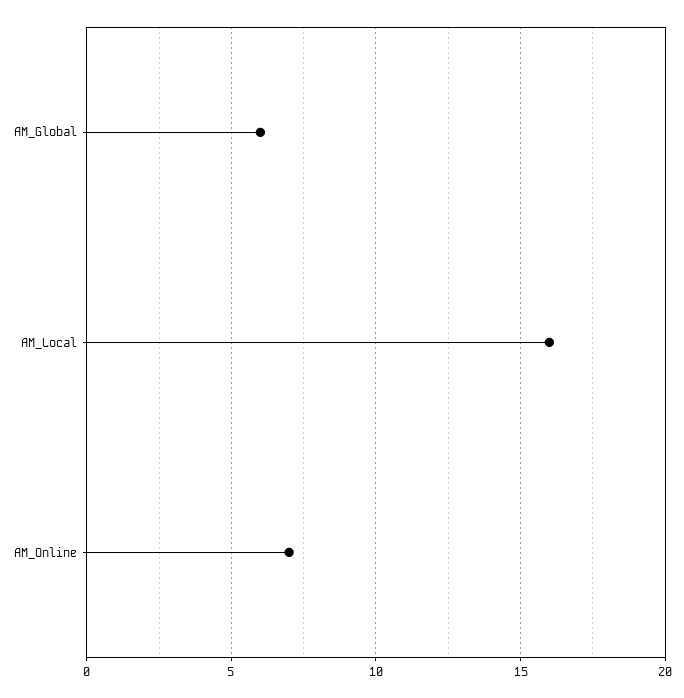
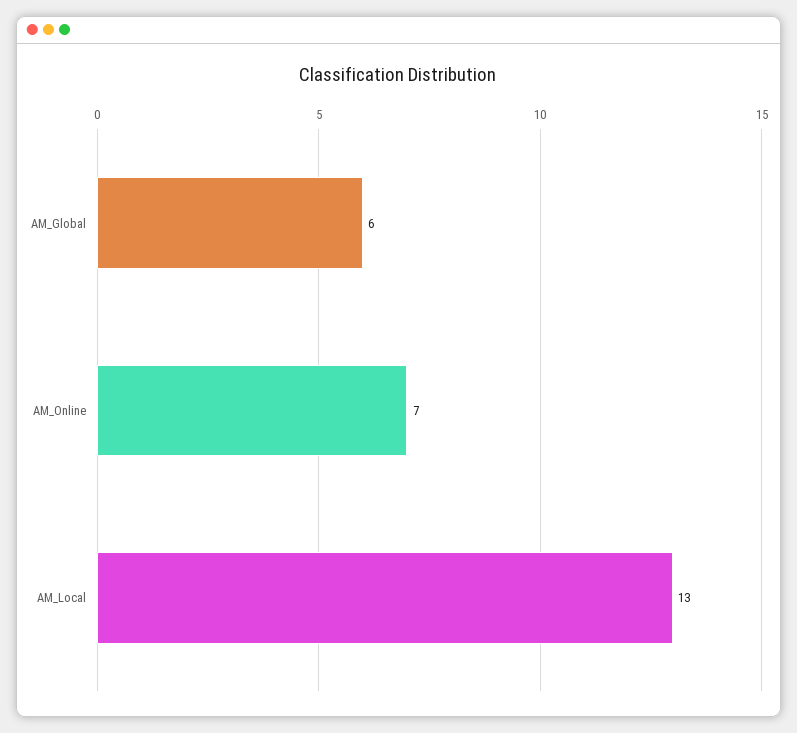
AM_Local: 16 -> 13

